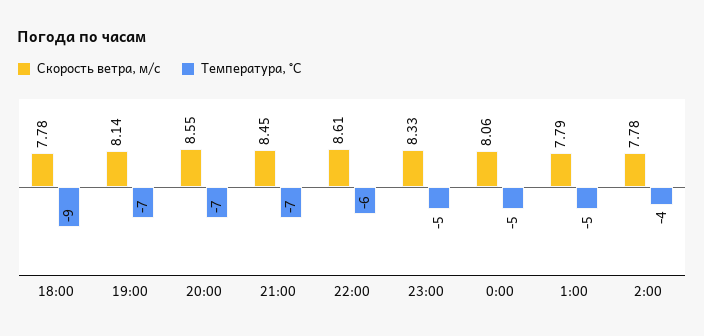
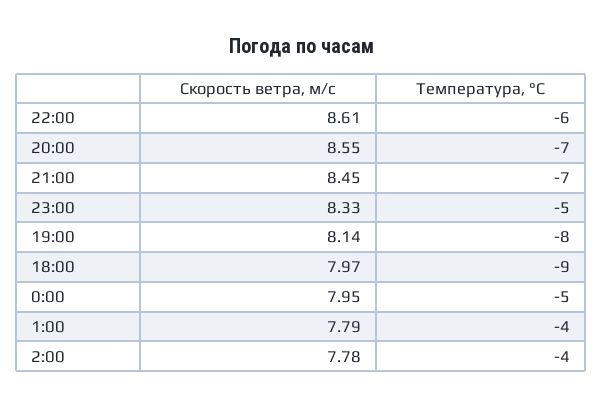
Скорость ветра, м/c, 18:00: 7.78 -> 7.97
Температура, °C, 19:00: -7 -> -8
Скорость ветра, м/c, 0:00: 8.06 -> 7.95
Температура, °C, 1:00: -5 -> -4

